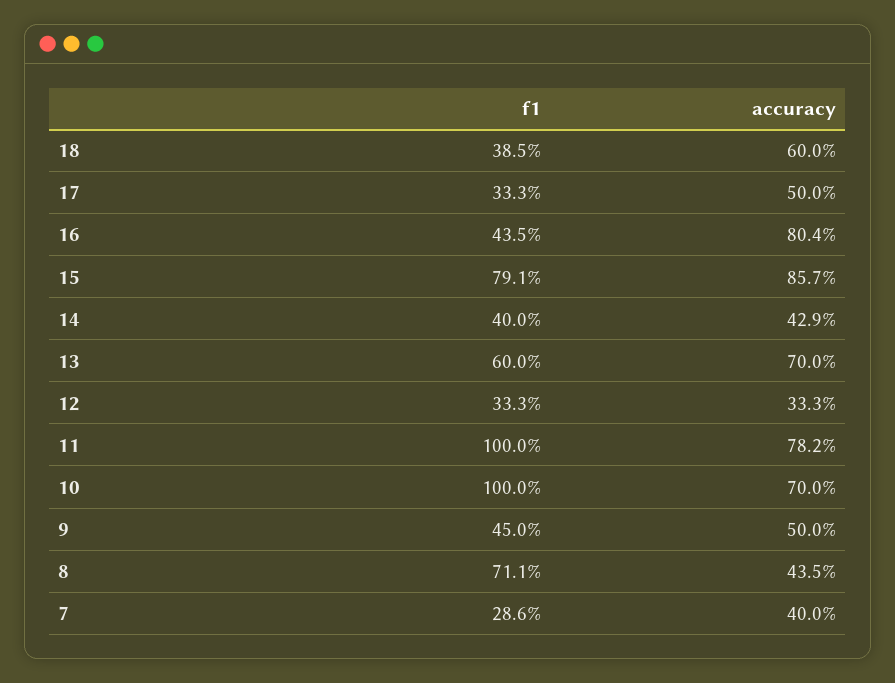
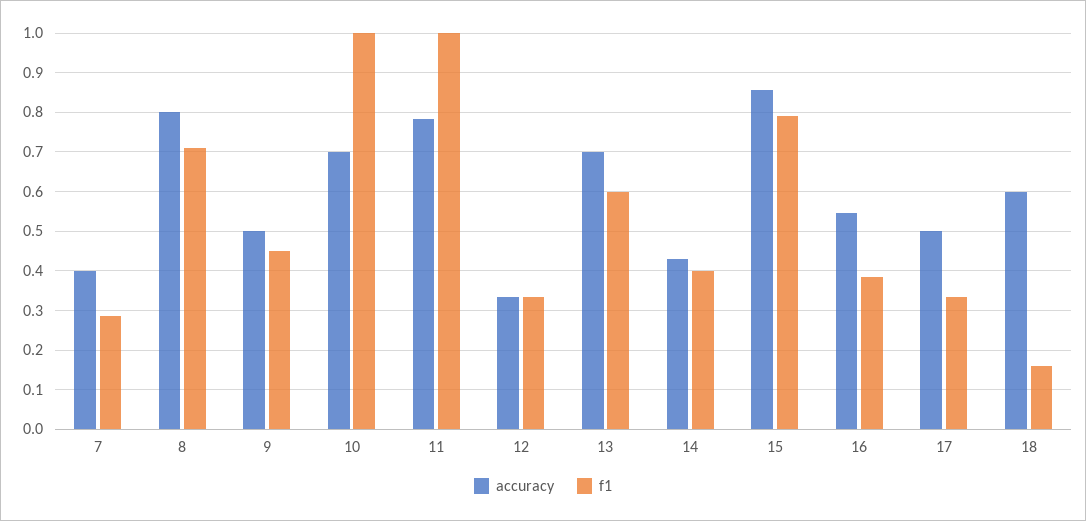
f1, 18: 0.385 -> 0.16
f1, 16: 0.435 -> 0.38
accuracy, 16: 0.804 -> 0.54
accuracy, 8: 0.435 -> 0.8

